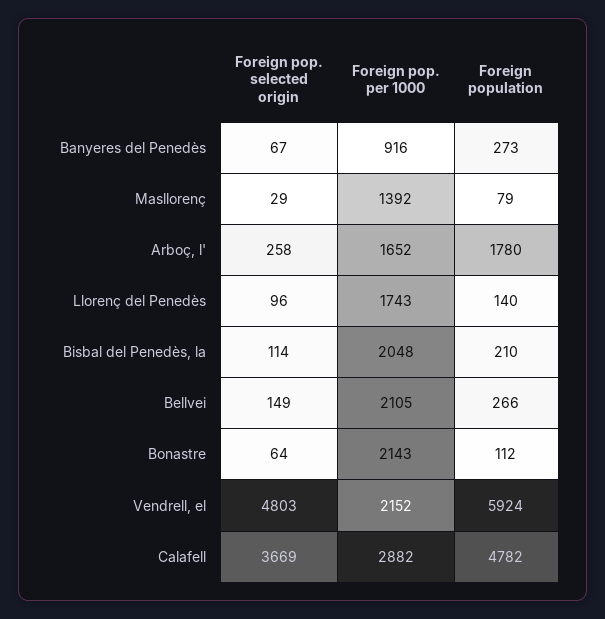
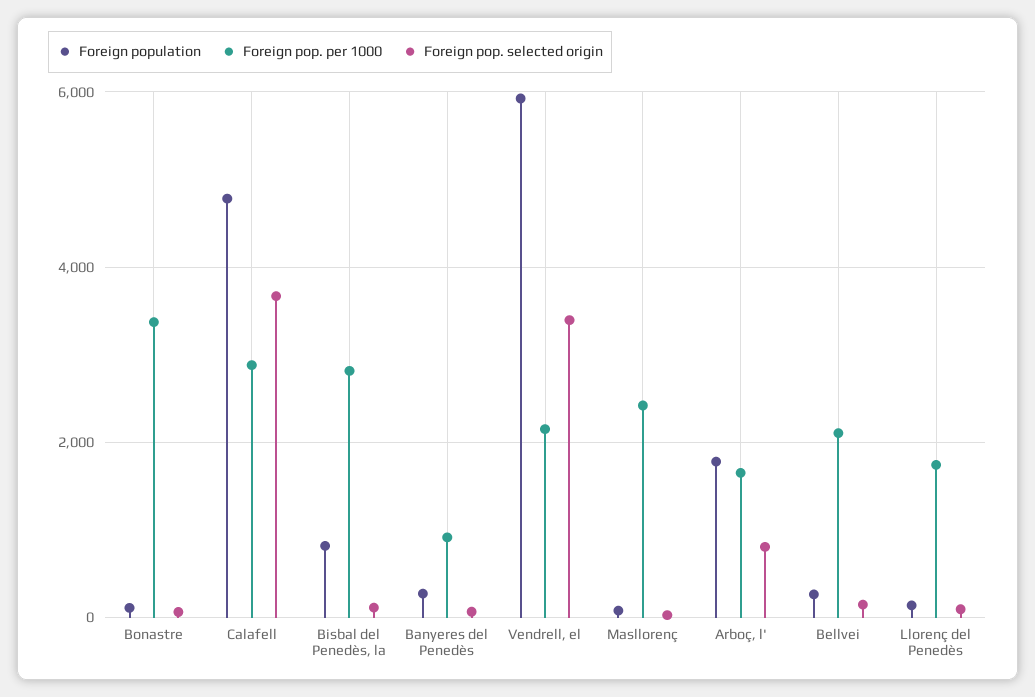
Foreign pop. per 1000, Masllorenç: 1392 -> 2400
Foreign pop. selected origin, Arboç, l': 258 -> 800
Foreign pop. per 1000, Bisbal del Penedès, la: 2048 -> 2800
Foreign population, Bisbal del Penedès, la: 210 -> 800
Foreign pop. per 1000, Bonastre: 2143 -> 3400
Foreign pop. selected origin, Vendrell, el: 4803 -> 3400

